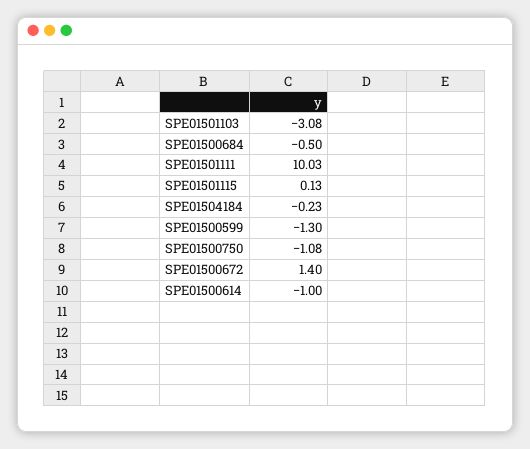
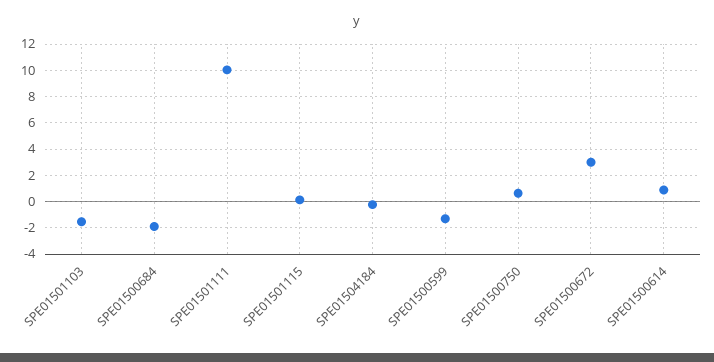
SPE01501103: -3.08 -> -1.5
SPE01500684: -0.5 -> -2
SPE01500750: -1.08 -> 0.5
SPE01500672: 1.4 -> 3
SPE01500614: -1 -> 1

